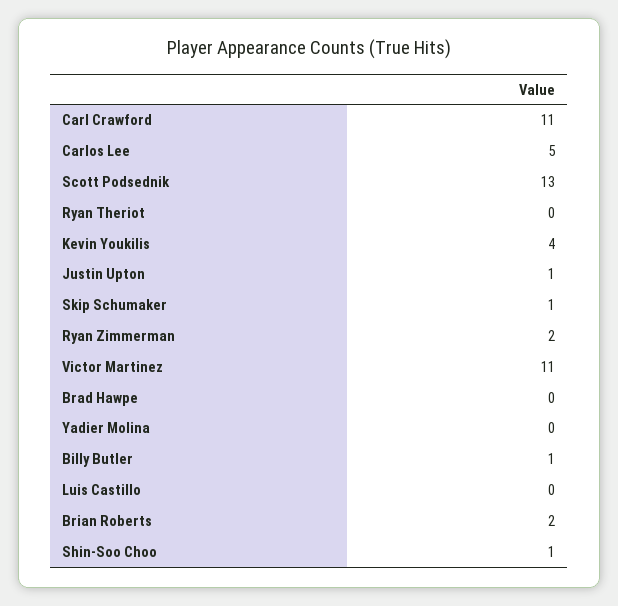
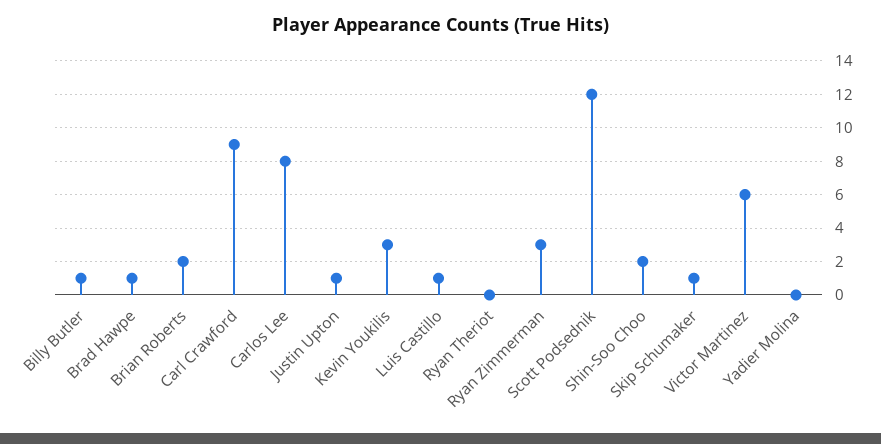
Carl Crawford: 11 -> 9
Carlos Lee: 5 -> 8
Scott Podsednik: 13 -> 12
Kevin Youkilis: 4 -> 3
Ryan Zimmerman: 2 -> 3
Victor Martinez: 11 -> 6
Brad Hawpe: 0 -> 1
Luis Castillo: 0 -> 1
Shin-Soo Choo: 1 -> 2

